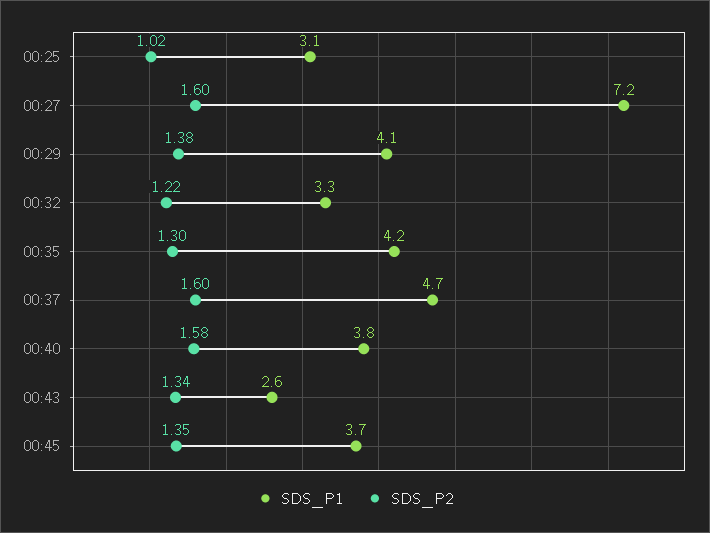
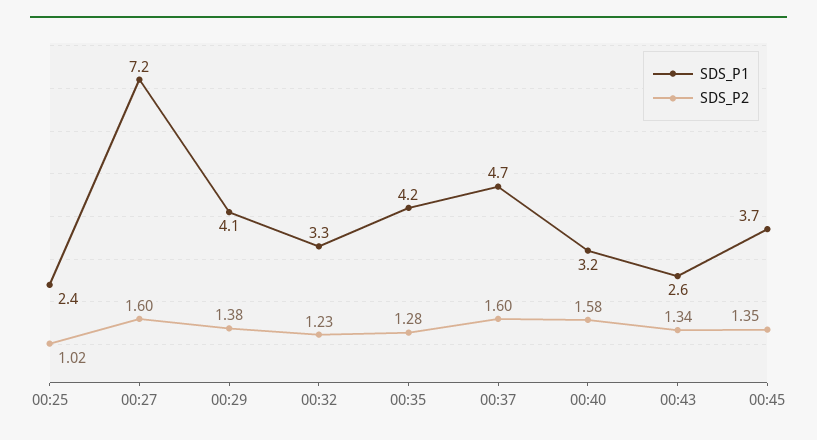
SDS_P1, 00:25: 3.1 -> 2.4
SDS_P2, 00:32: 1.22 -> 1.23
SDS_P2, 00:35: 1.3 -> 1.28
SDS_P1, 00:40: 3.8 -> 3.2

